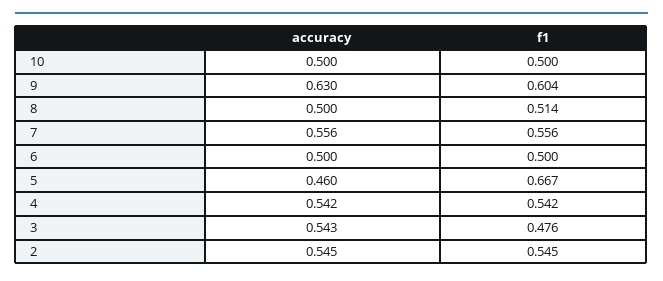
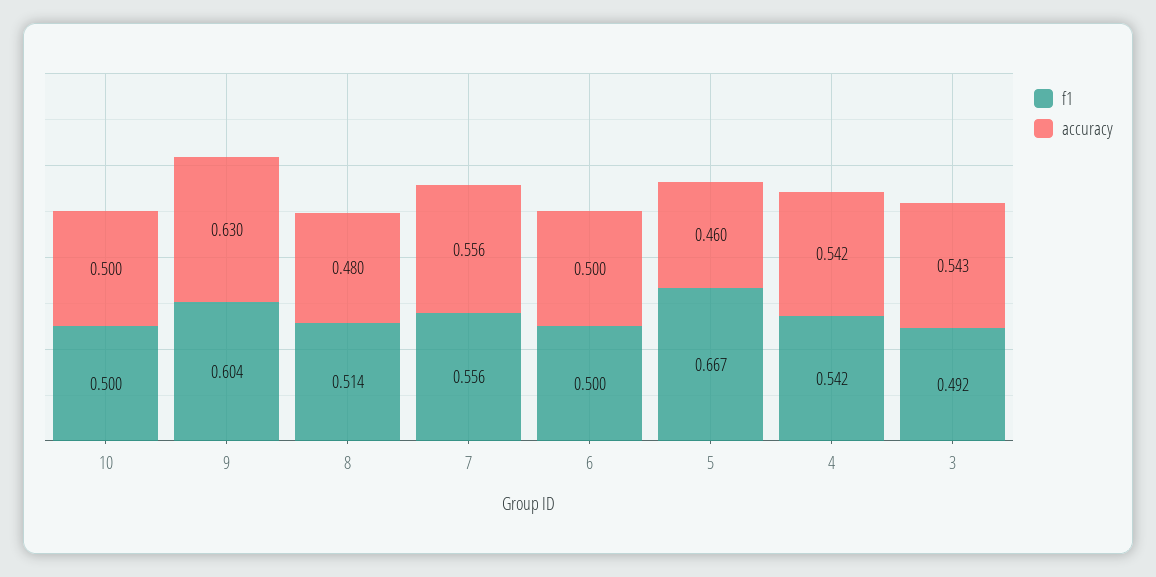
accuracy, 8: 0.5 -> 0.48
f1, 3: 0.476 -> 0.492
accuracy, 2: 0.545 -> none
f1, 2: 0.545 -> none

